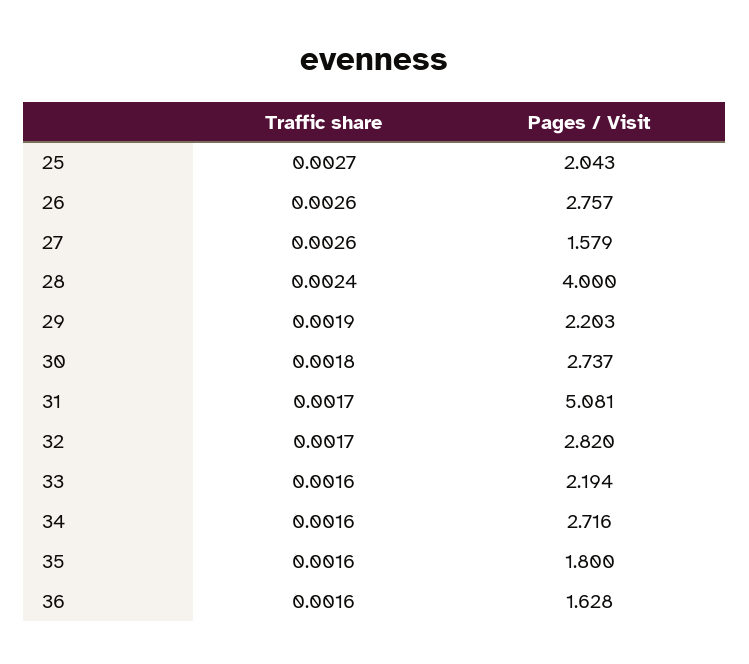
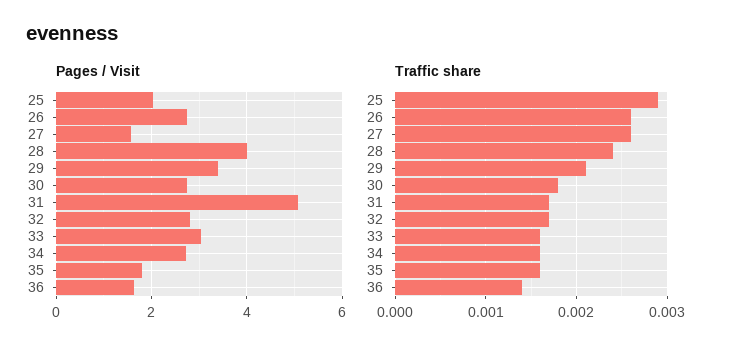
Traffic share, 25: 0.0027 -> 0.0029
Traffic share, 29: 0.0019 -> 0.0021
Pages / Visit, 29: 2.203 -> 3.4
Pages / Visit, 33: 2.194 -> 3
Traffic share, 36: 0.0016 -> 0.0014

